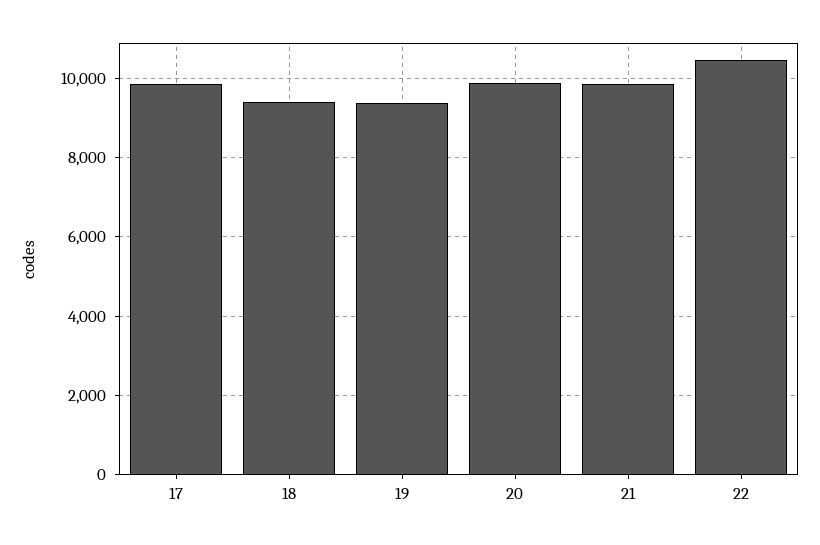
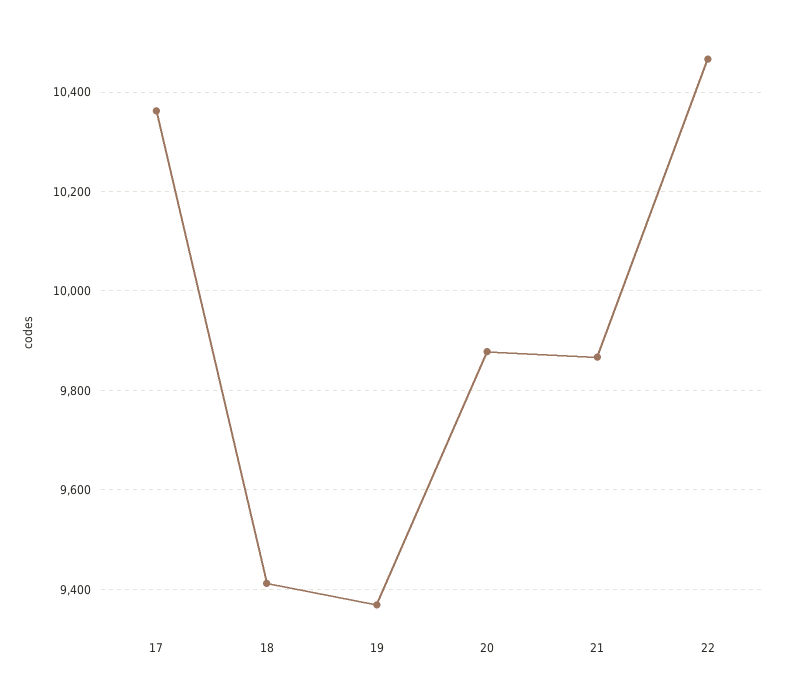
17: 9800 -> 10360

